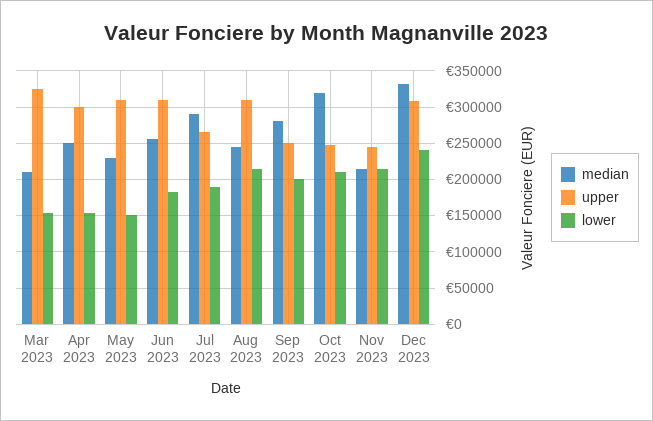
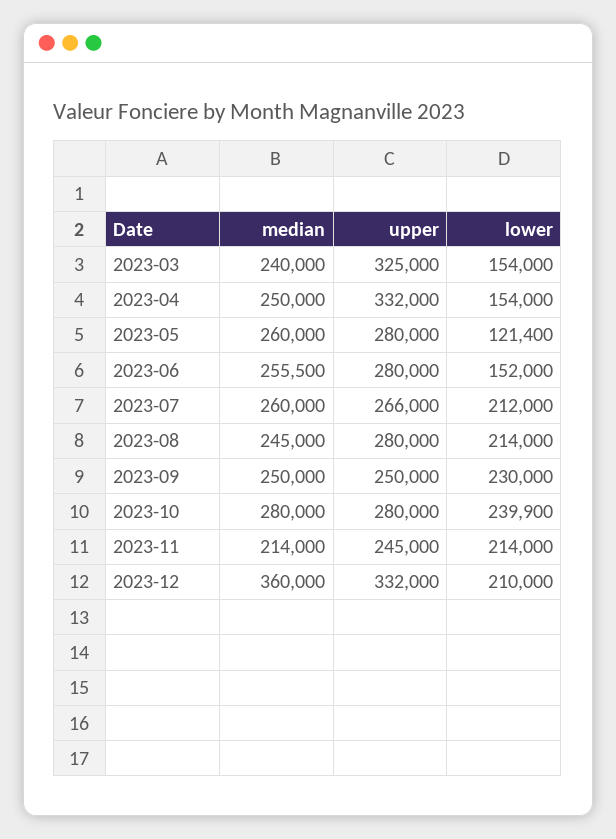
median, Mar 2023: 210000 -> 240000
upper, Apr 2023: 300000 -> 332000
median, May 2023: 230000 -> 260000
upper, May 2023: 310000 -> 280000
lower, May 2023: 150000 -> 121400
upper, Jun 2023: 310000 -> 280000
lower, Jun 2023: 180000 -> 152000
median, Jul 2023: 290000 -> 260000
lower, Jul 2023: 190000 -> 212000
upper, Aug 2023: 310000 -> 280000
median, Sep 2023: 280000 -> 250000
lower, Sep 2023: 200000 -> 230000
median, Oct 2023: 320000 -> 280000
upper, Oct 2023: 250000 -> 280000
lower, Oct 2023: 210000 -> 239900
median, Dec 2023: 330000 -> 360000
upper, Dec 2023: 310000 -> 332000
lower, Dec 2023: 240000 -> 210000

